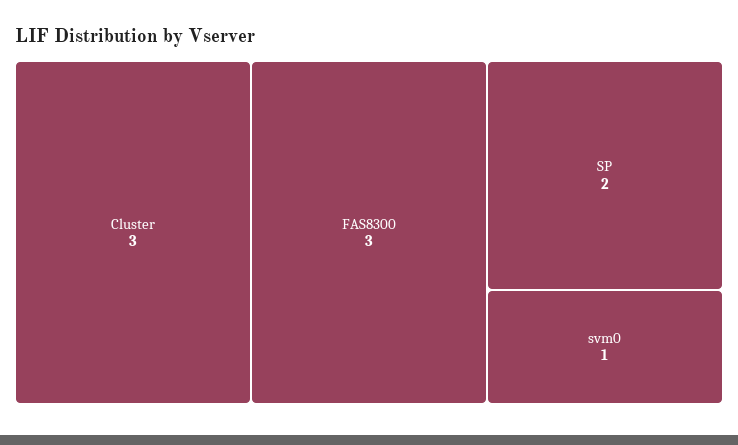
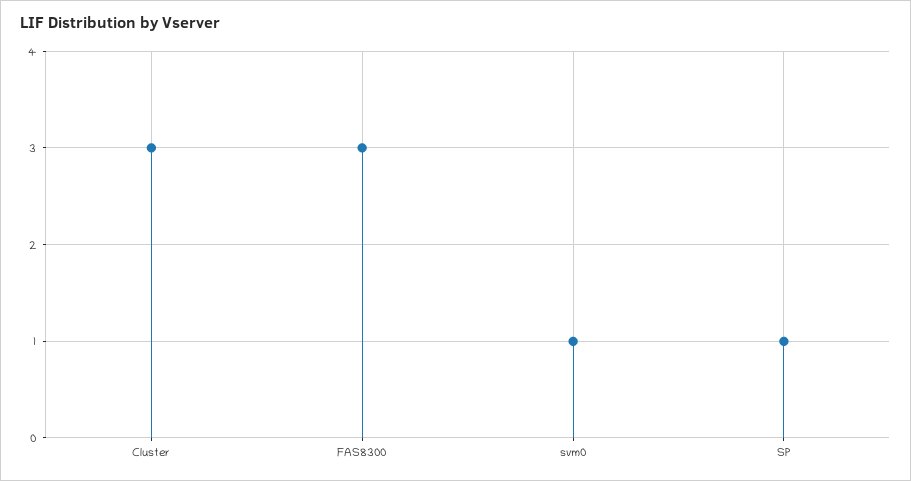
SP: 2 -> 1

